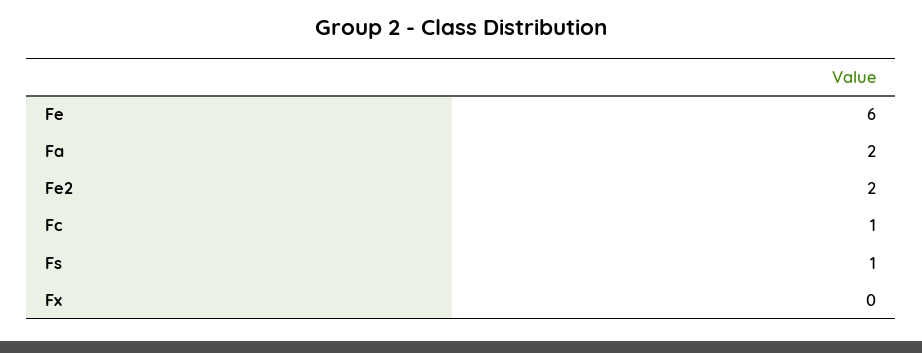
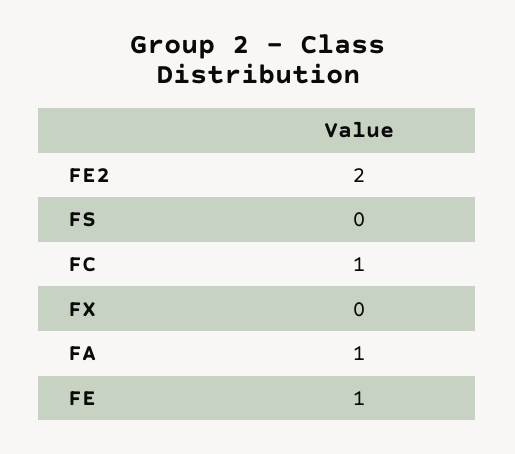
Fe: 6 -> 1
Fa: 2 -> 1
Fs: 1 -> 0

